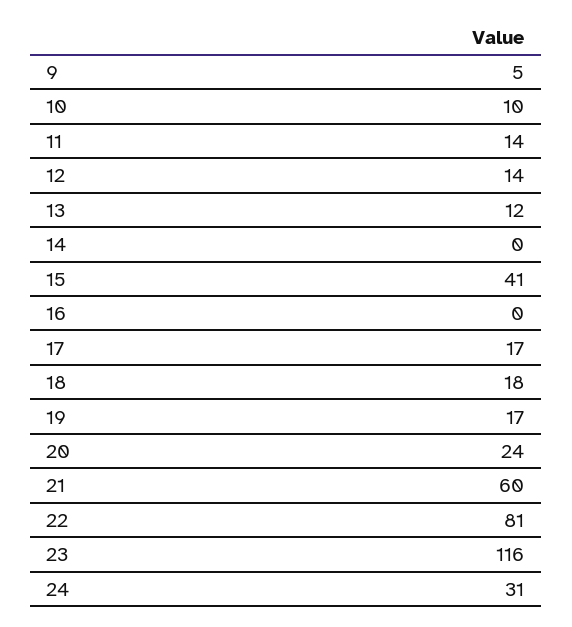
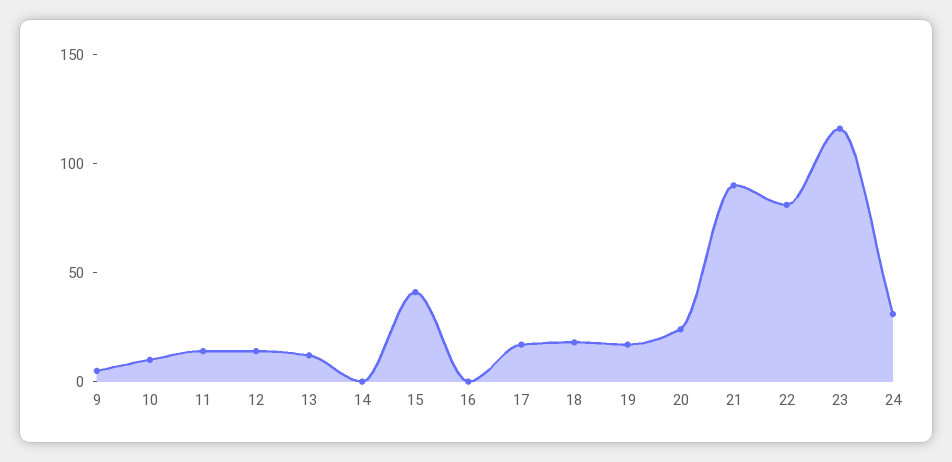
21: 60 -> 90

